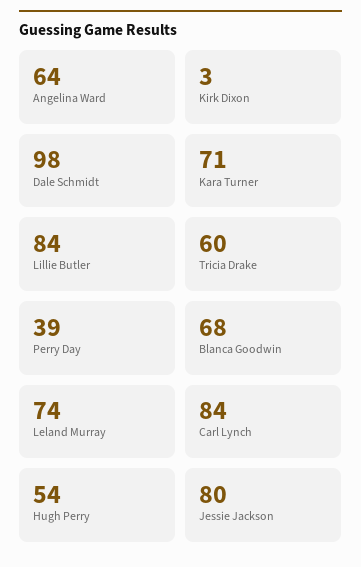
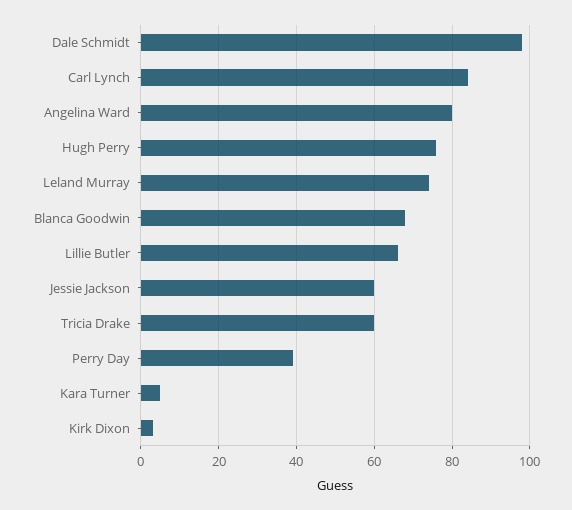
Angelina Ward: 64 -> 80
Kara Turner: 71 -> 5
Lillie Butler: 84 -> 65
Hugh Perry: 54 -> 75
Jessie Jackson: 80 -> 60

